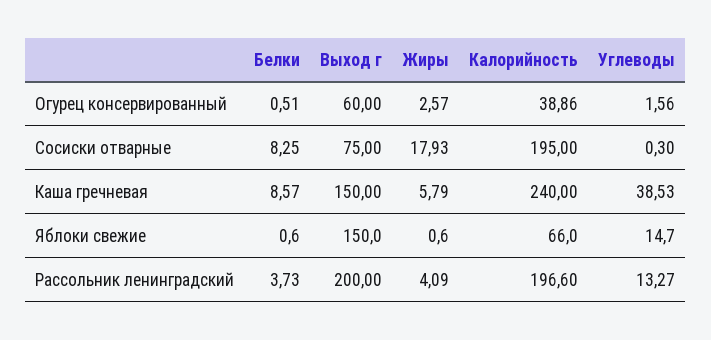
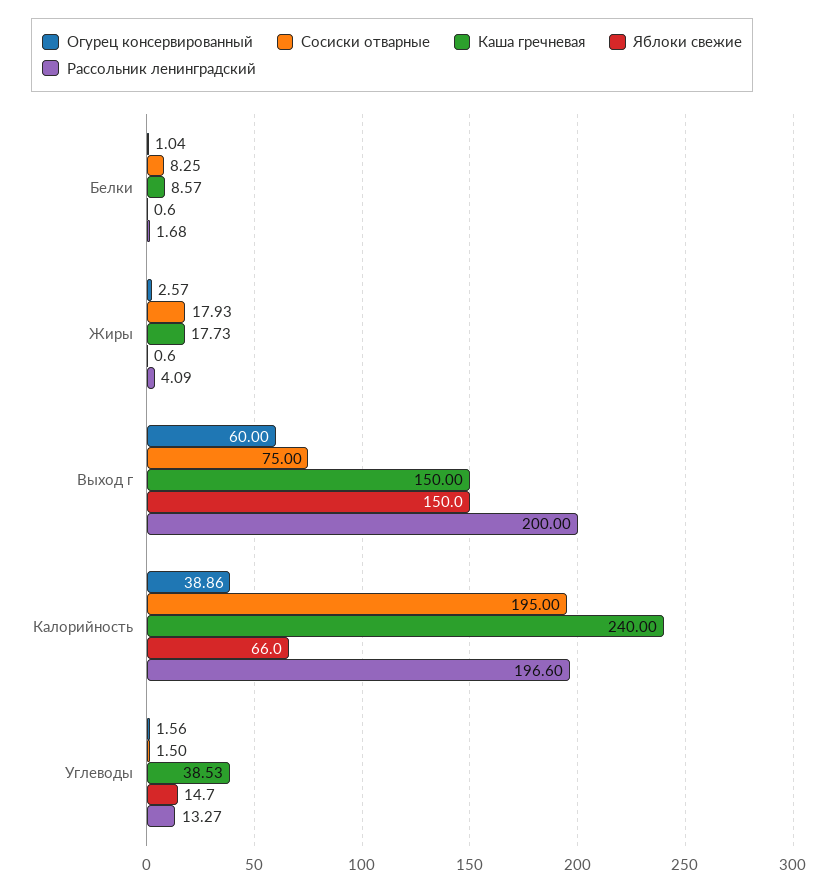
Огурец консервированный, Белки: 0.51 -> 1.04
Сосиски отварные, Углеводы: 0.3 -> 1.5
Каша гречневая, Жиры: 5.79 -> 17.73
Рассольник ленинградский, Белки: 3.73 -> 1.68

